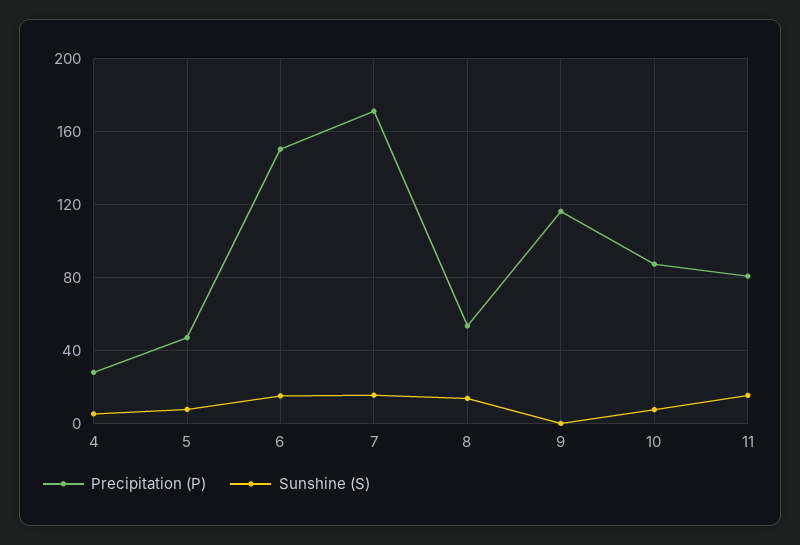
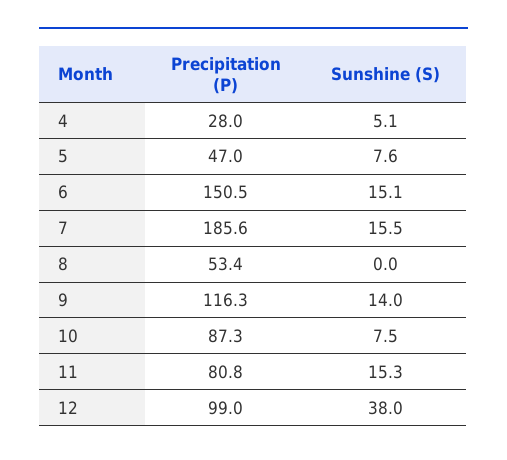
Precipitation (P), 7: 170 -> 185.6
Sunshine (S), 8: 15 -> 0
Sunshine (S), 9: 0 -> 14
Precipitation (P), 12: none -> 99
Sunshine (S), 12: none -> 38

